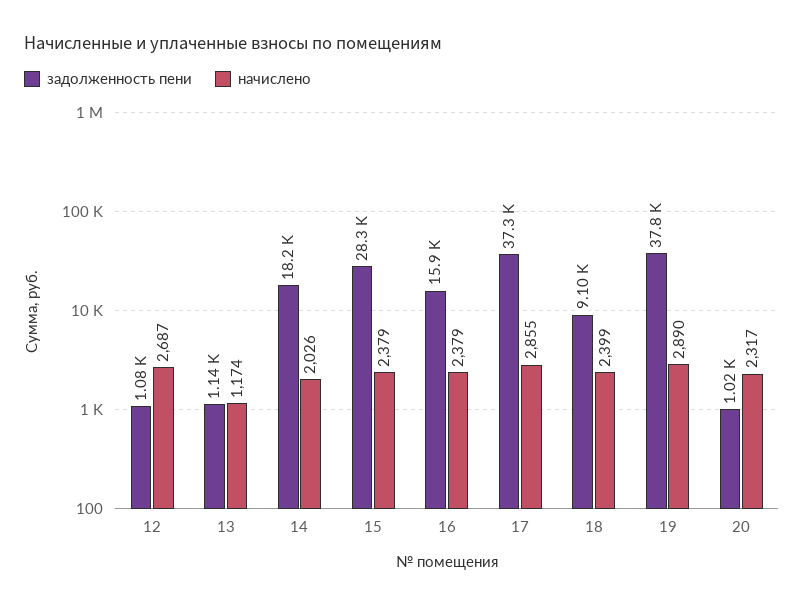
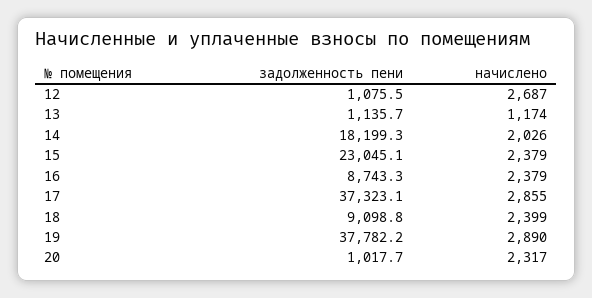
задолженность пени, 15: 28300 -> 23045.1
задолженность пени, 16: 15900 -> 8743.3

